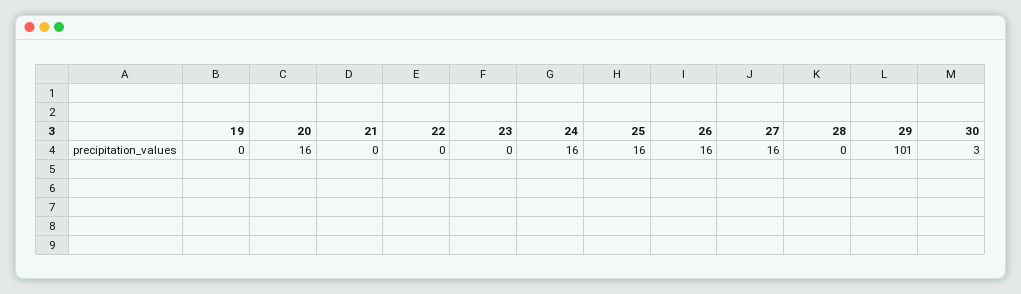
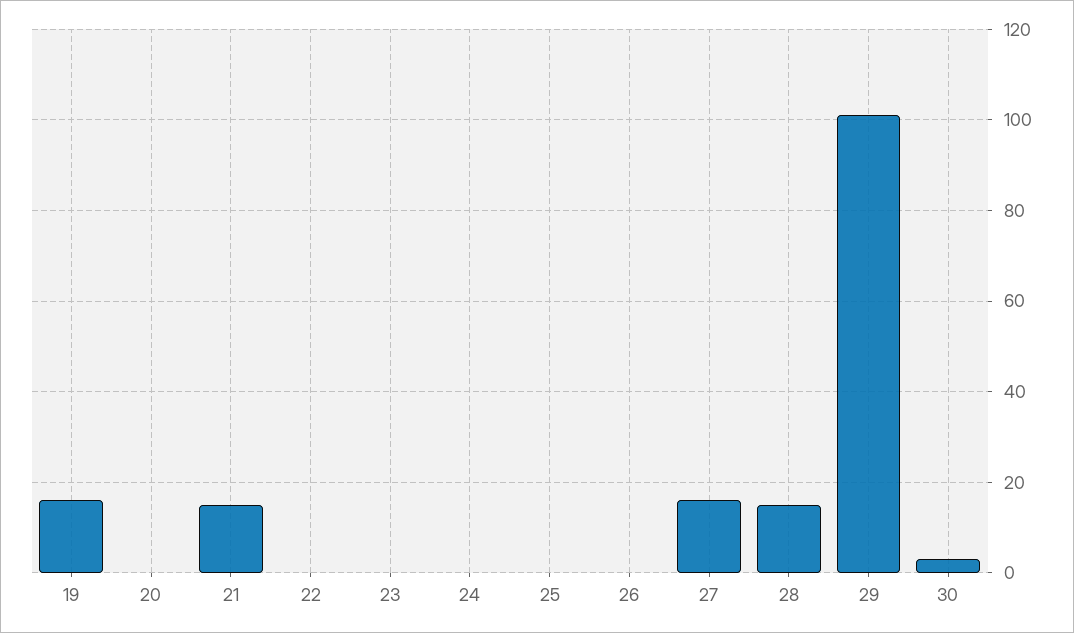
19: 0 -> 15
20: 16 -> 0
21: 0 -> 15
24: 16 -> 0
25: 16 -> 0
26: 16 -> 0
28: 0 -> 15

